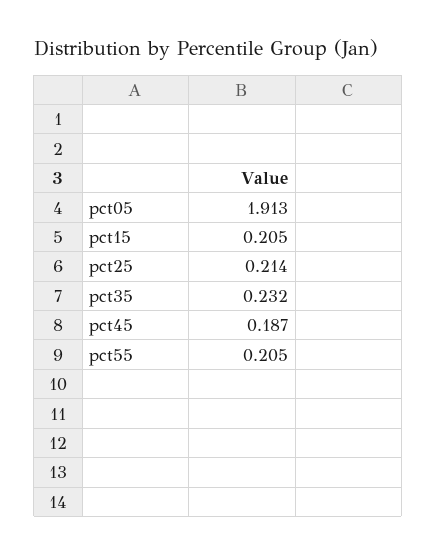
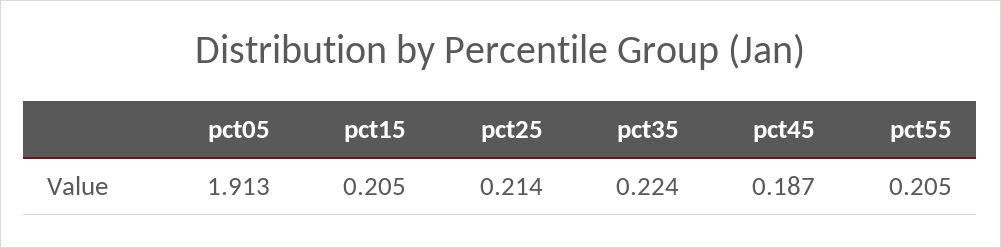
pct35: 0.232 -> 0.224

